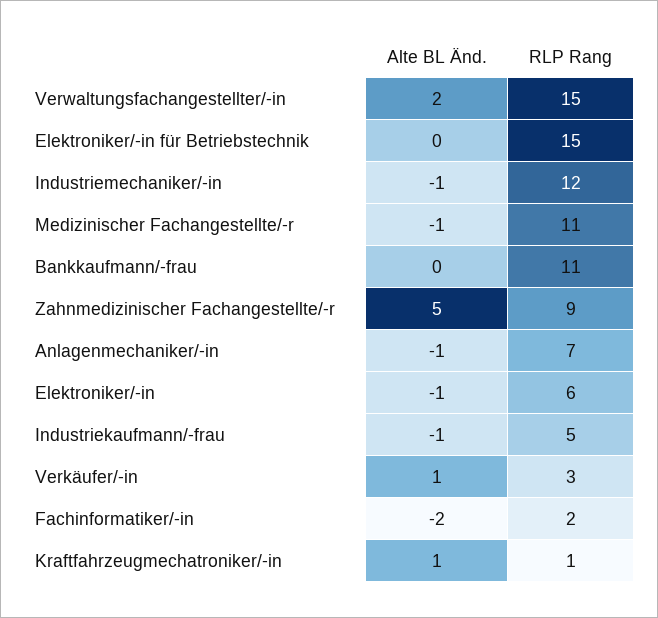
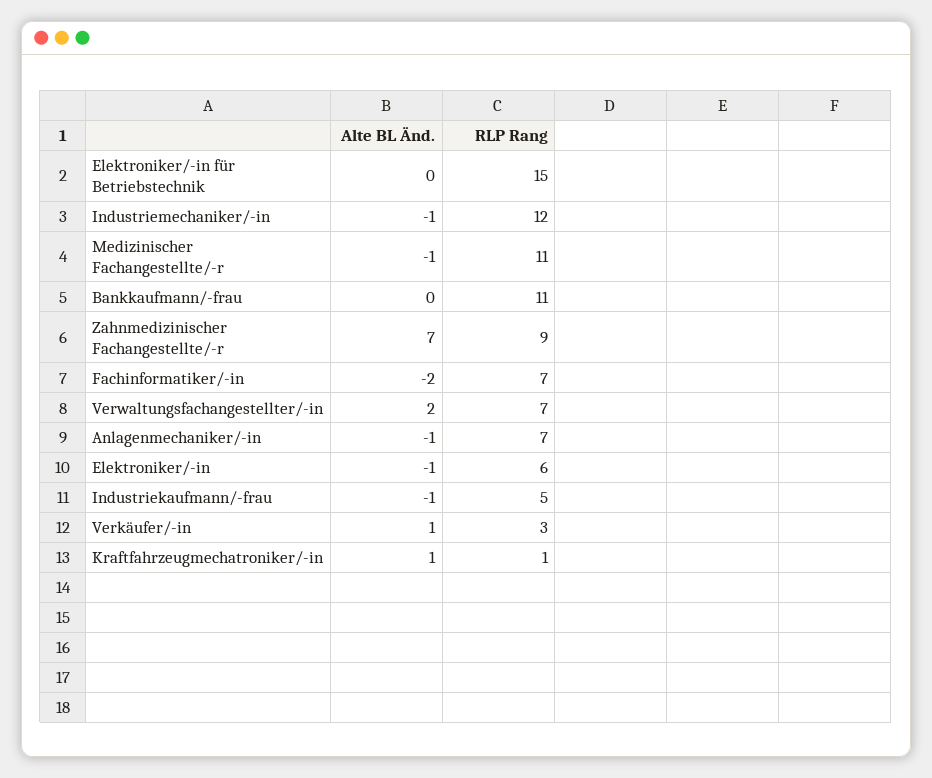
RLP Rang, Verwaltungsfachangestellter/-in: 15 -> 7
Alte BL Änd., Zahnmedizinischer Fachangestellte/-r: 5 -> 7
RLP Rang, Fachinformatiker/-in: 2 -> 7

